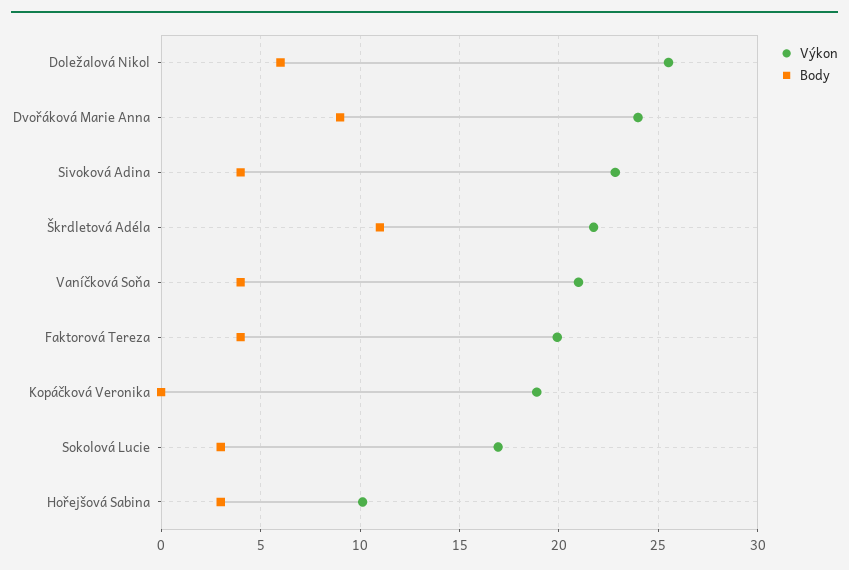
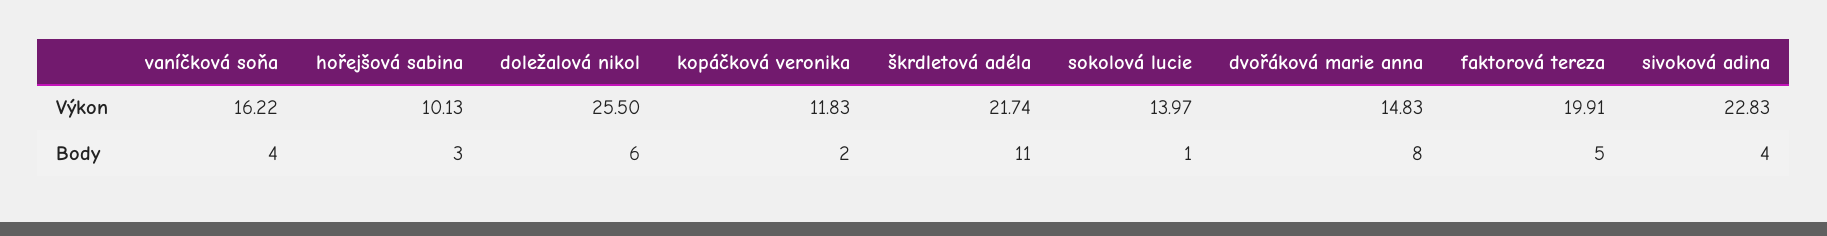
Výkon, Dvořáková Marie Anna: 24 -> 14.83
Body, Dvořáková Marie Anna: 9 -> 8
Výkon, Vaníčková Soňa: 21 -> 16.22
Body, Faktorová Tereza: 4 -> 5
Výkon, Kopáčková Veronika: 19 -> 11.83
Body, Kopáčková Veronika: 0 -> 2
Výkon, Sokolová Lucie: 17 -> 13.97
Body, Sokolová Lucie: 3 -> 1

